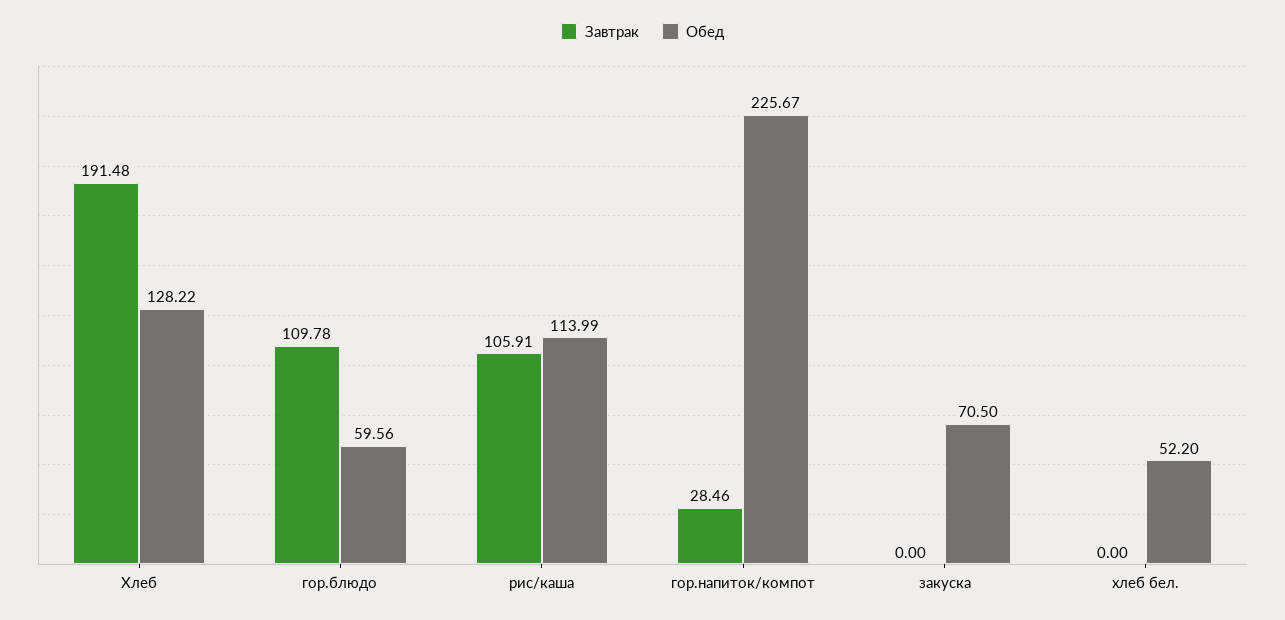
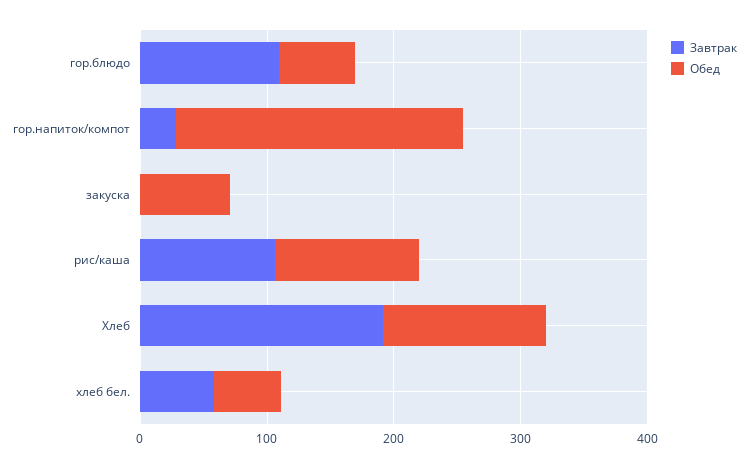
Завтрак, хлеб бел.: 0 -> 60

